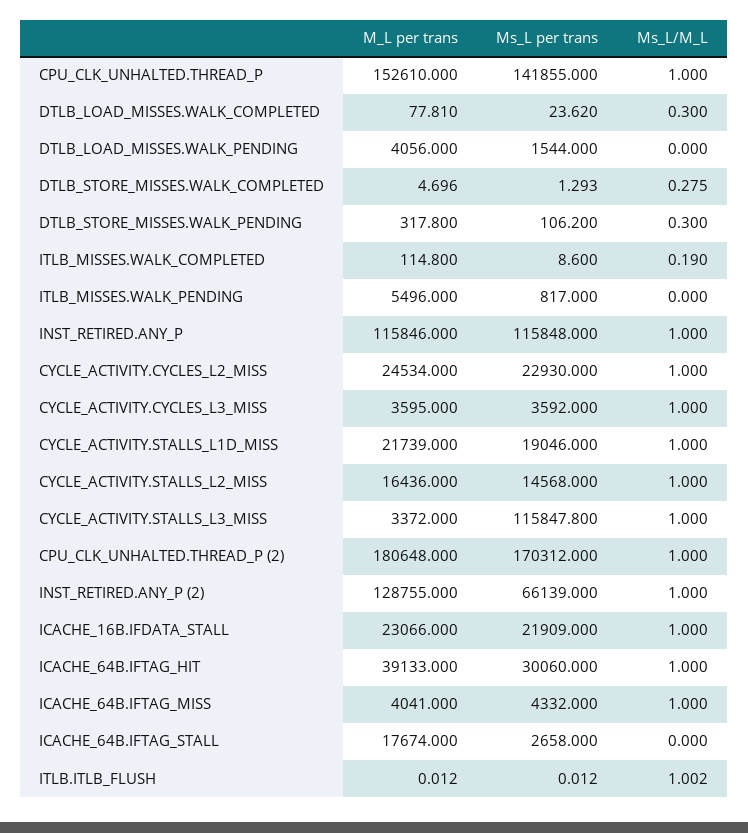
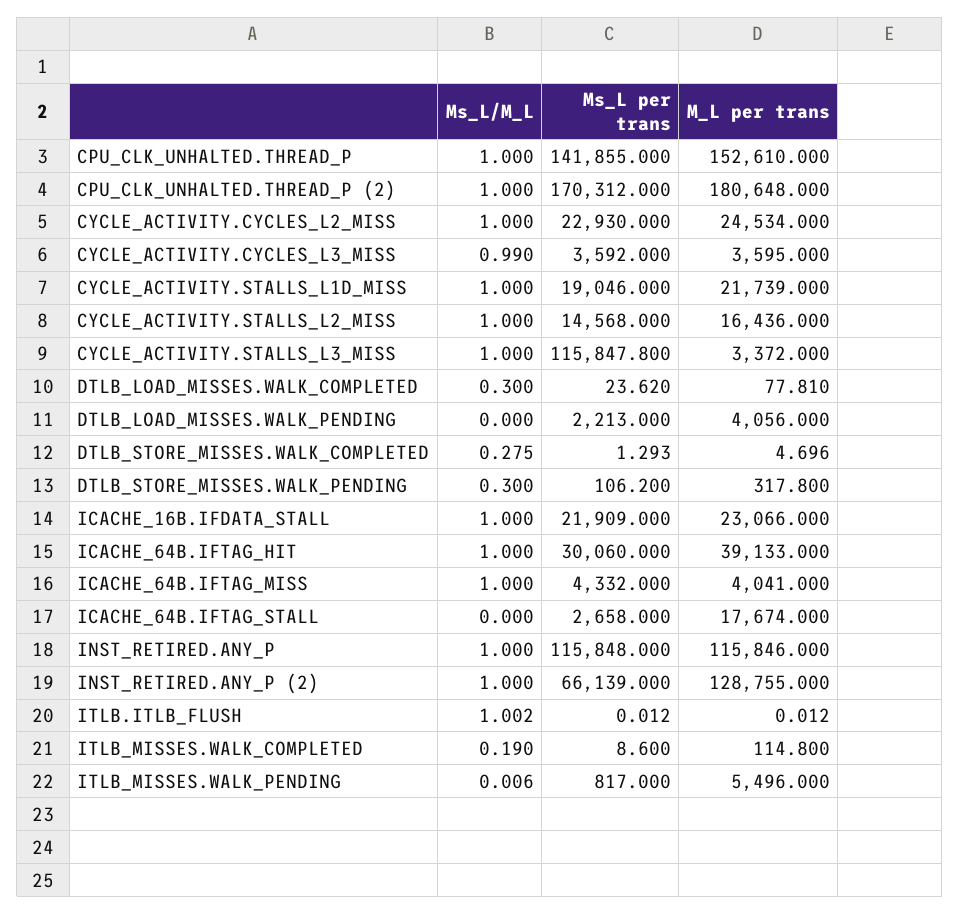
Ms_L per trans, DTLB_LOAD_MISSES.WALK_PENDING: 1544 -> 2213
Ms_L/M_L, ITLB_MISSES.WALK_PENDING: 0 -> 0.006
Ms_L/M_L, CYCLE_ACTIVITY.CYCLES_L3_MISS: 1 -> 0.99

